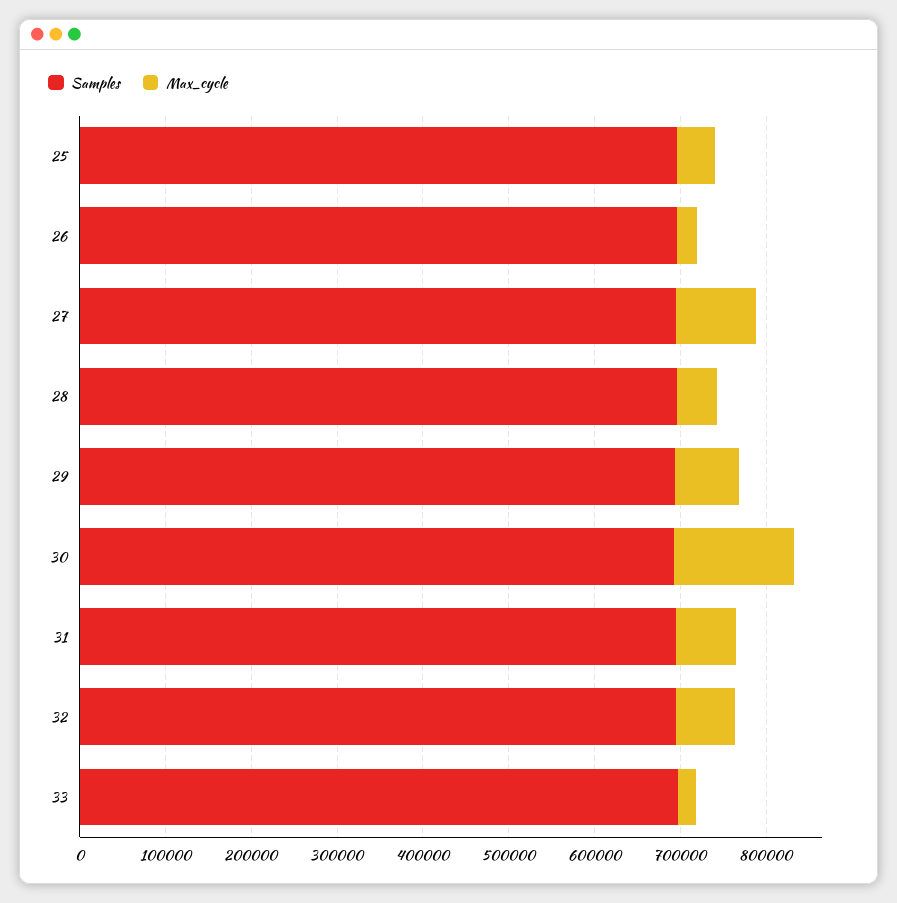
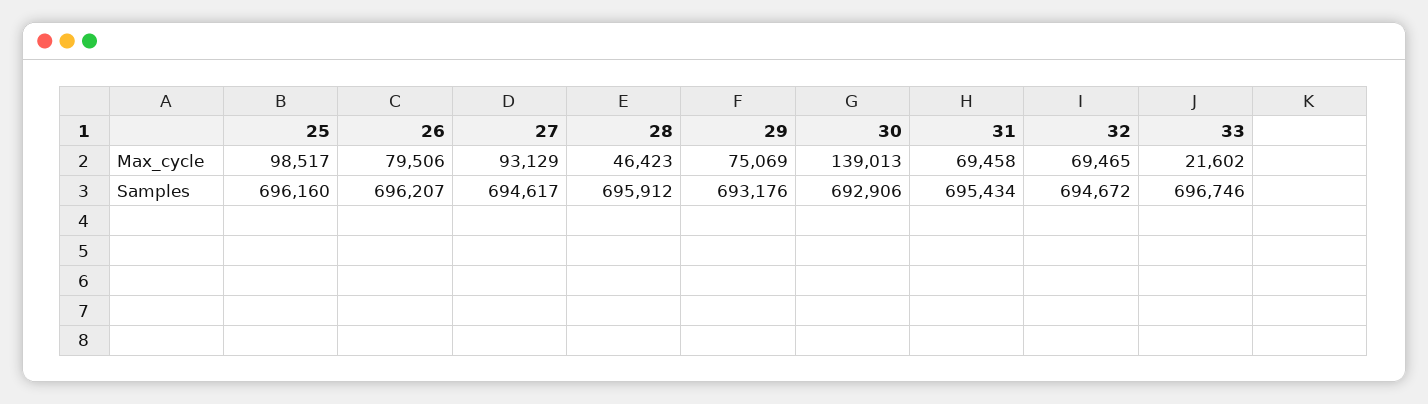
Max_cycle, 25: 40000 -> 98517
Max_cycle, 26: 20000 -> 79506

